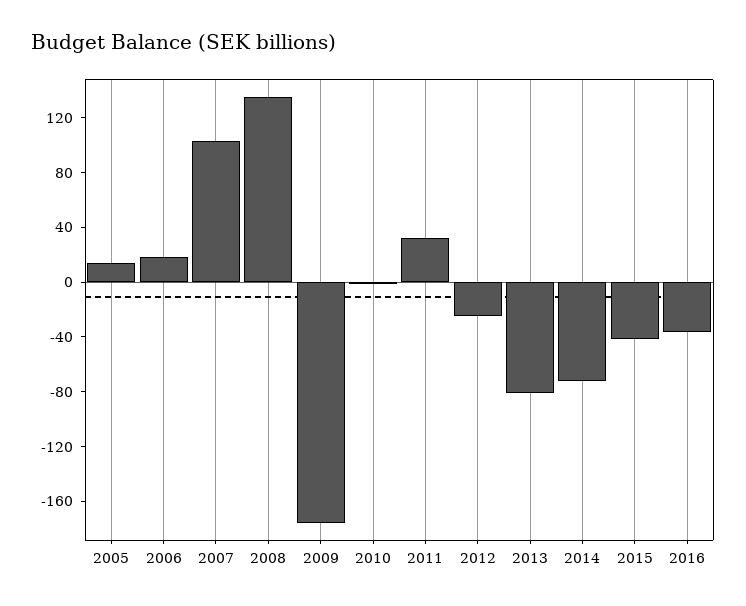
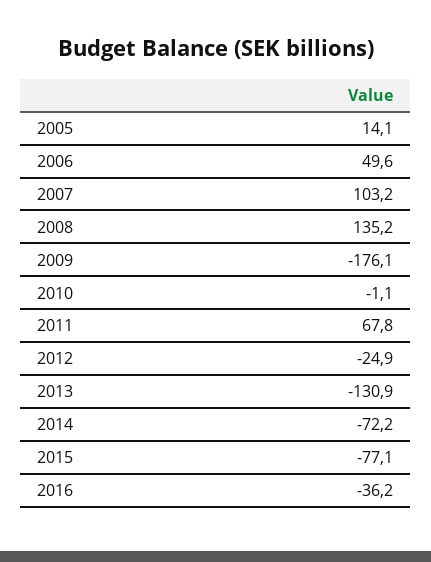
2006: 20 -> 49.6
2011: 30 -> 67.8
2013: -80 -> -130.9
2015: -40 -> -77.1

